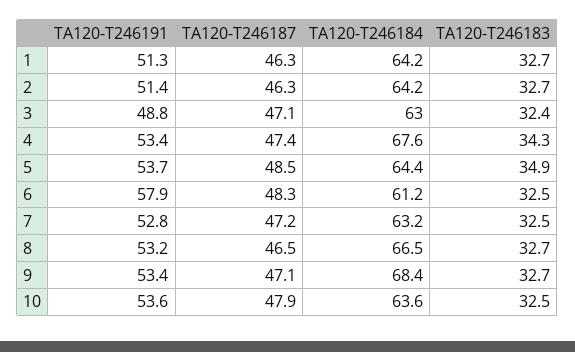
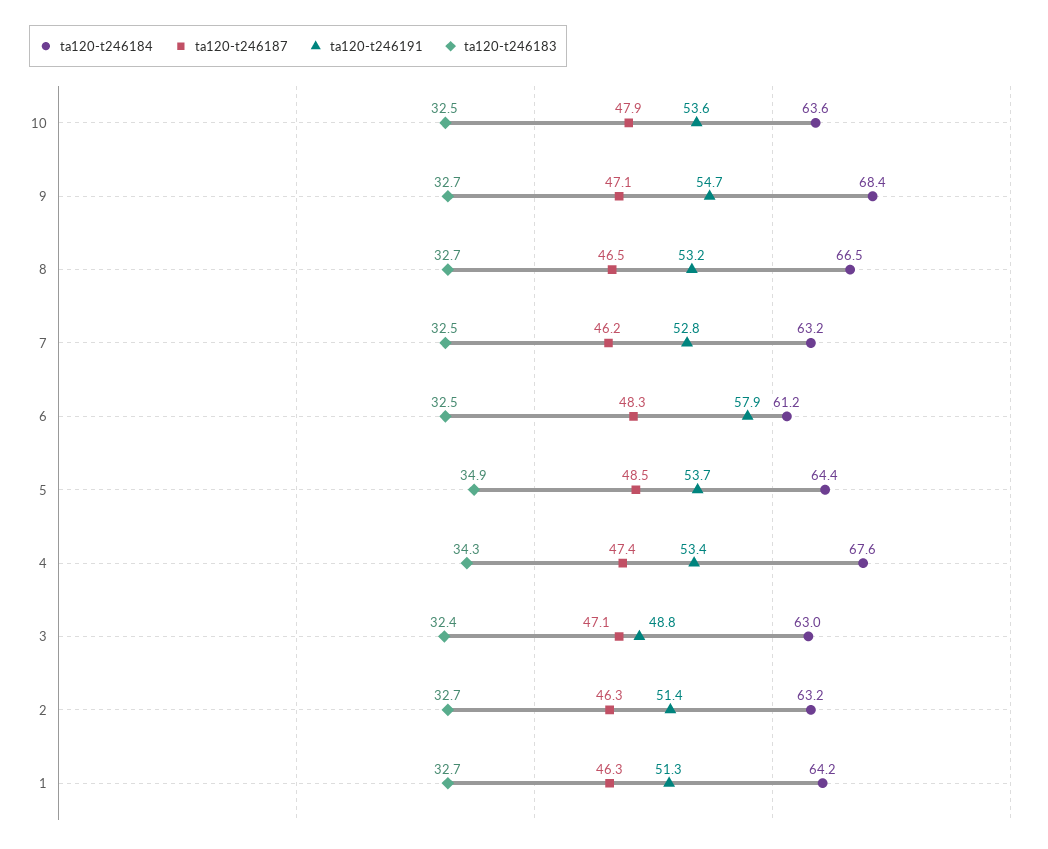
TA120-T246184, 2: 64.2 -> 63.2
TA120-T246187, 7: 47.2 -> 46.2
TA120-T246191, 9: 53.4 -> 54.7

